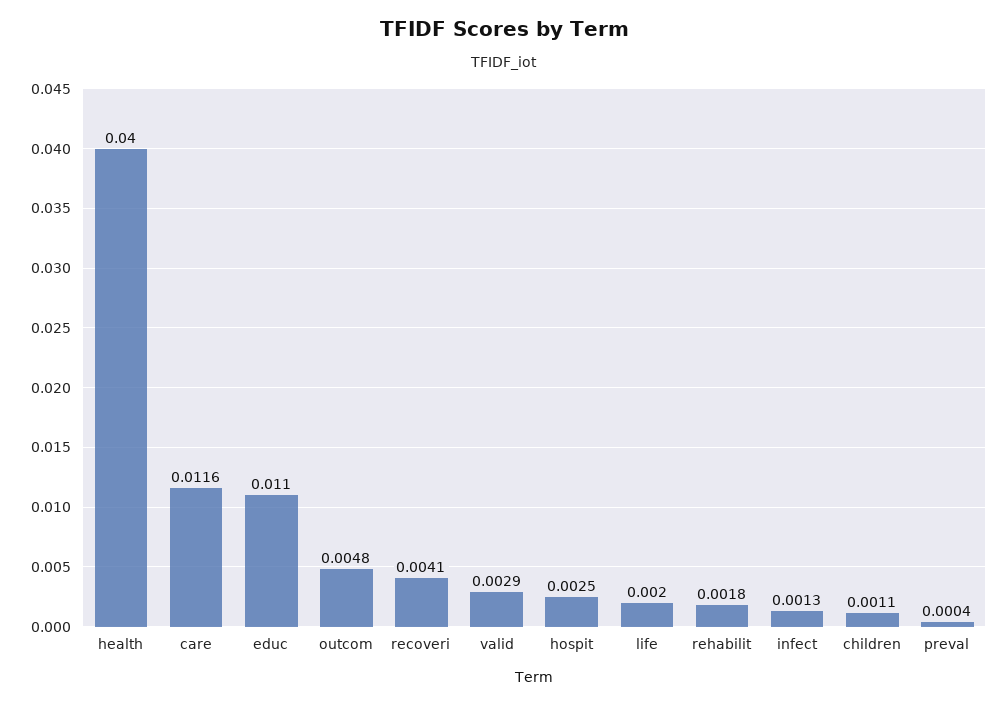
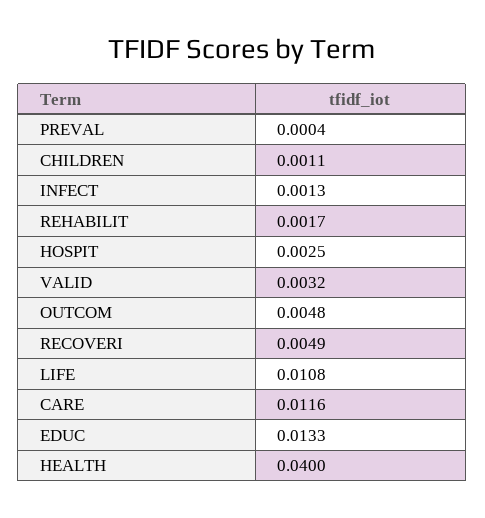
educ: 0.011 -> 0.0133
recoveri: 0.0041 -> 0.0049
valid: 0.0029 -> 0.0032
life: 0.002 -> 0.0108
rehabilit: 0.0018 -> 0.0017

